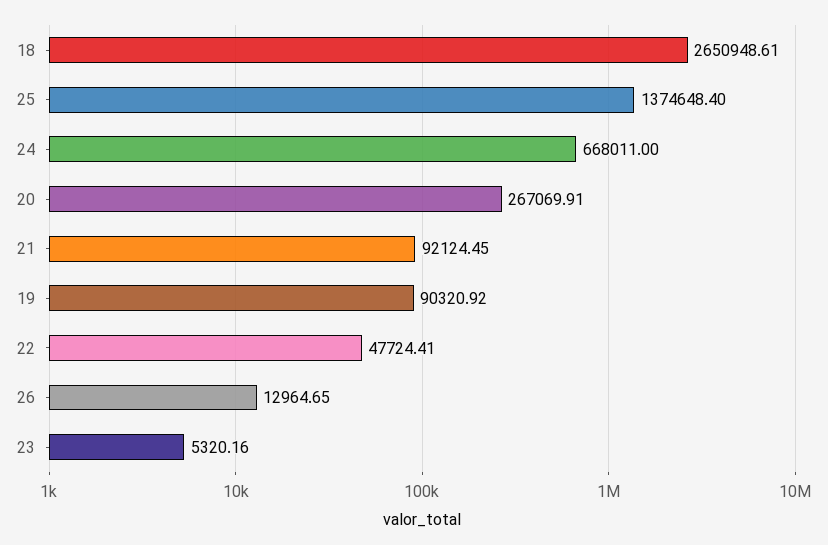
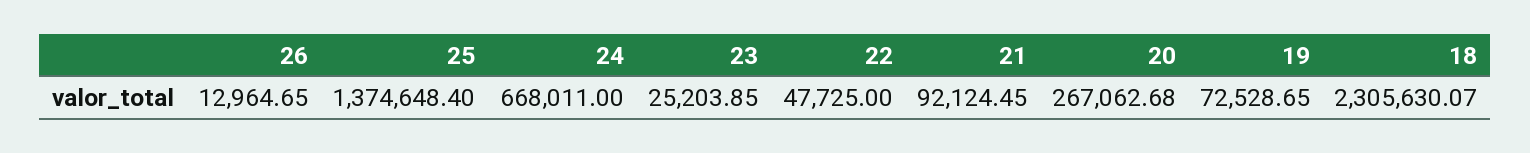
18: 2650948.61 -> 2305630.07
20: 267069.91 -> 267062.68
19: 90320.92 -> 72528.65
22: 47724.41 -> 47725
23: 5320.16 -> 25203.85

